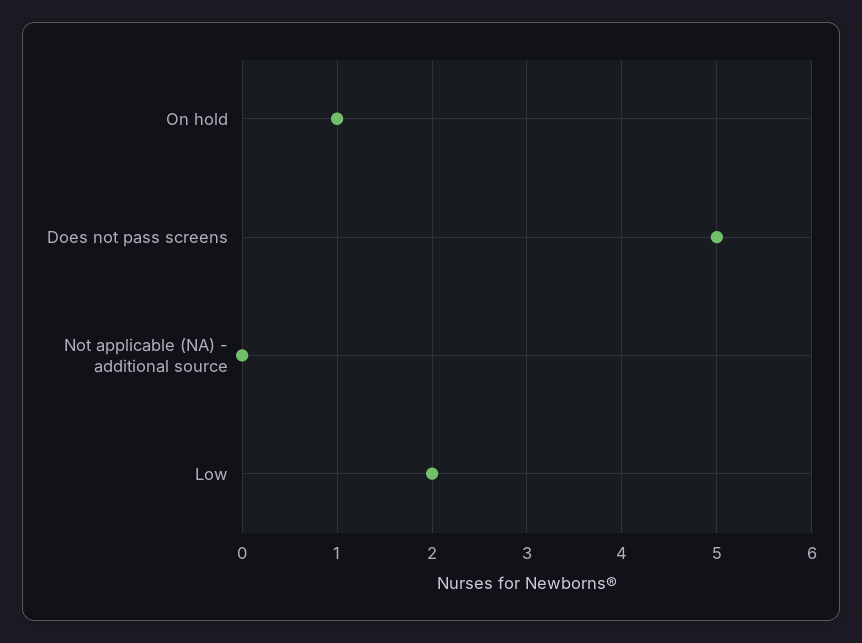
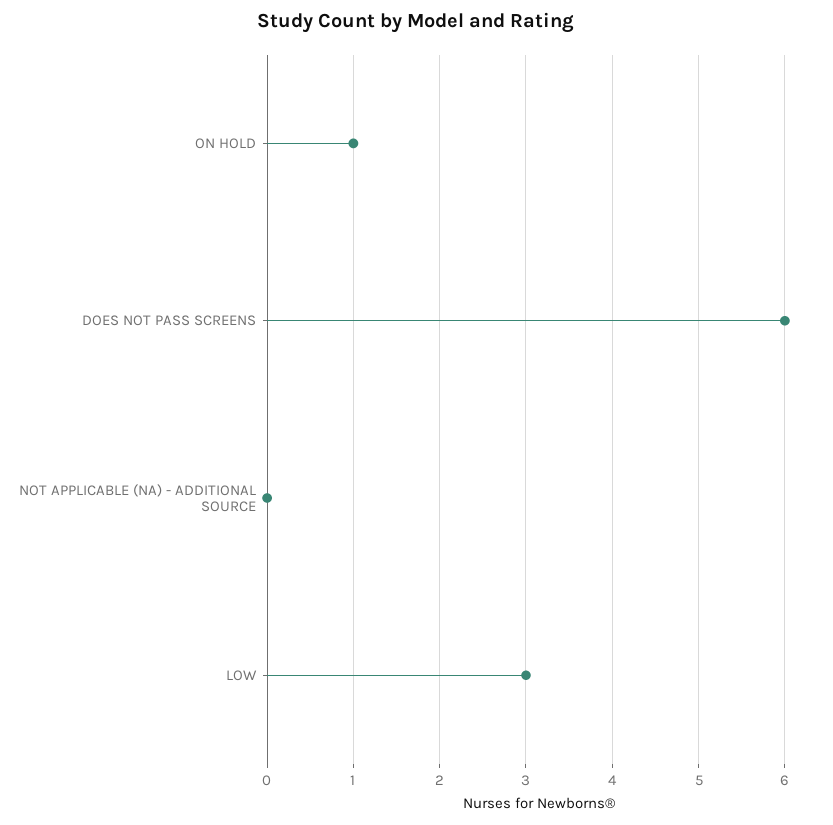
Does not pass screens: 5 -> 6
Low: 2 -> 3

